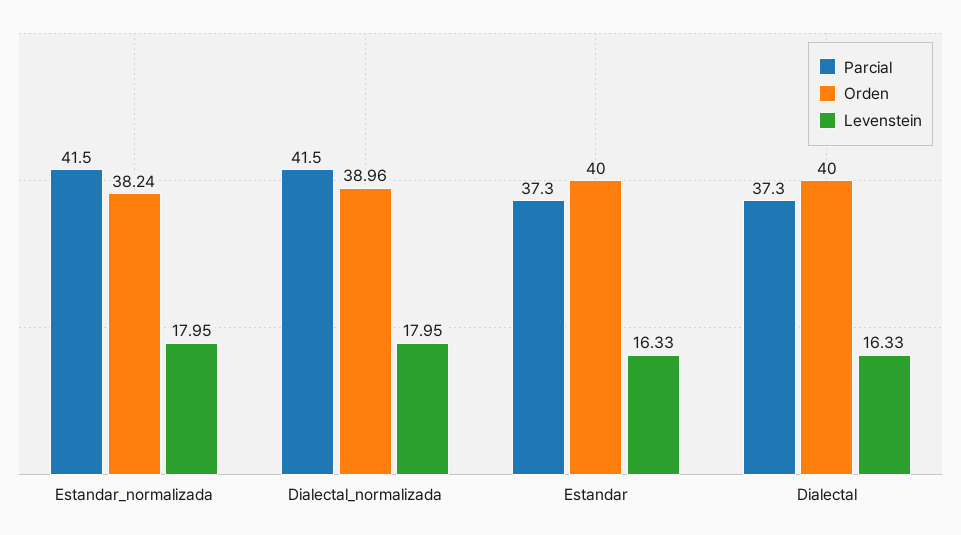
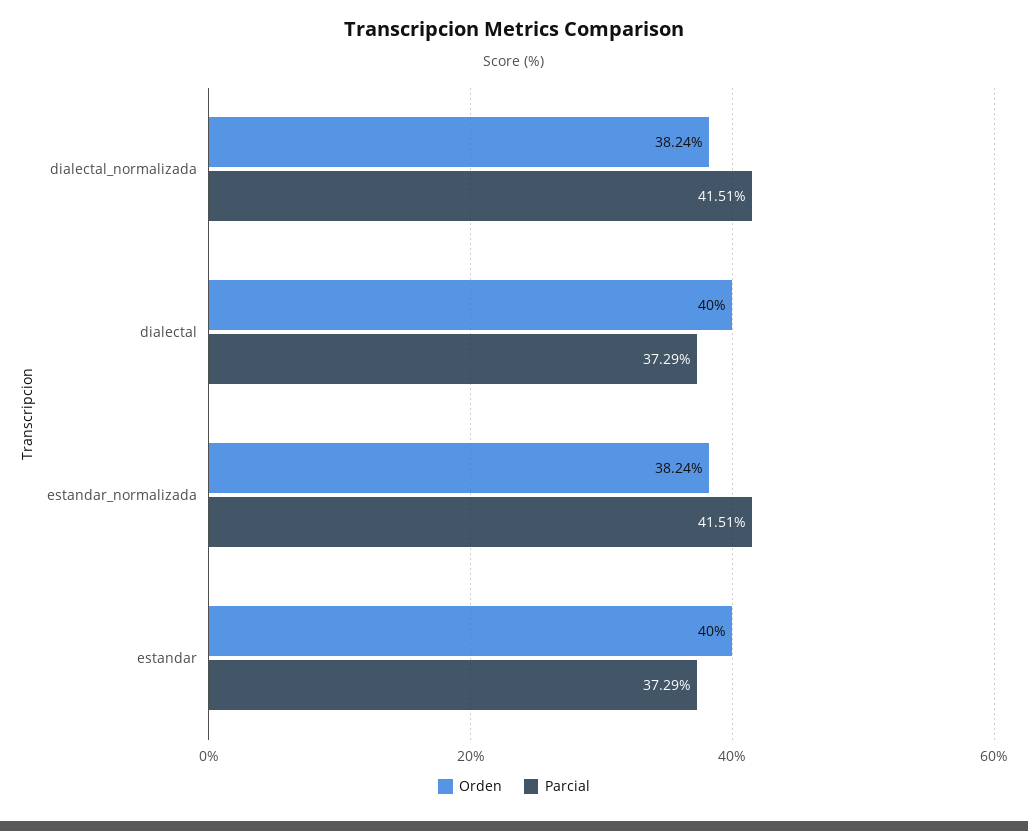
Levenstein, Estandar_normalizada: 17.95 -> none
Orden, Dialectal_normalizada: 38.96 -> 38.24
Levenstein, Dialectal_normalizada: 17.95 -> none
Levenstein, Estandar: 16.33 -> none
Levenstein, Dialectal: 16.33 -> none

